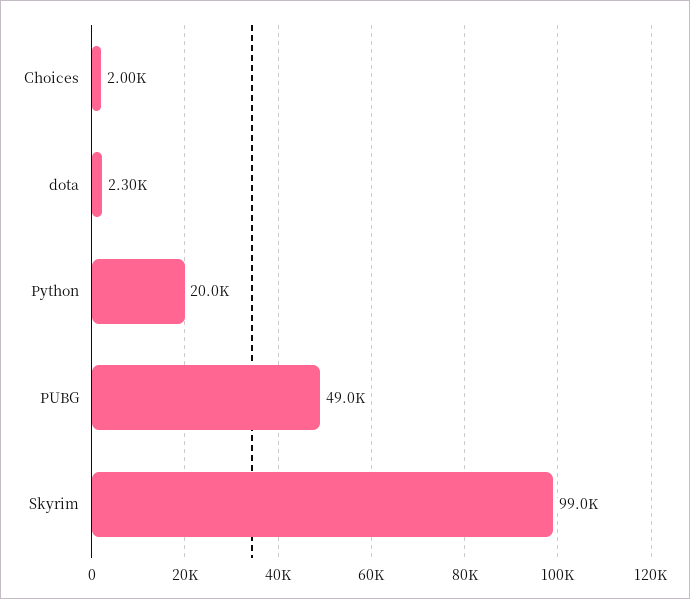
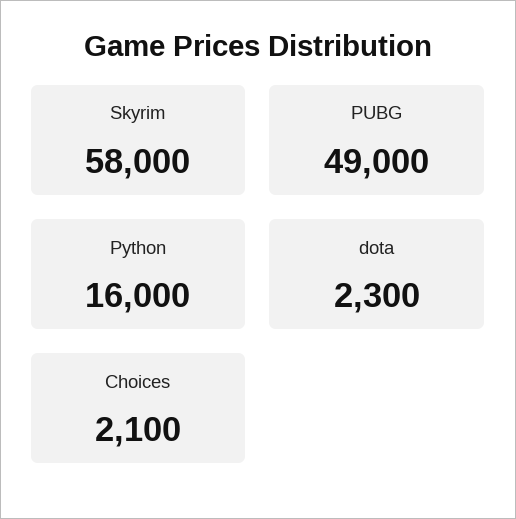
Choices: 2000 -> 2100
Python: 20000 -> 16000
Skyrim: 99000 -> 58000

